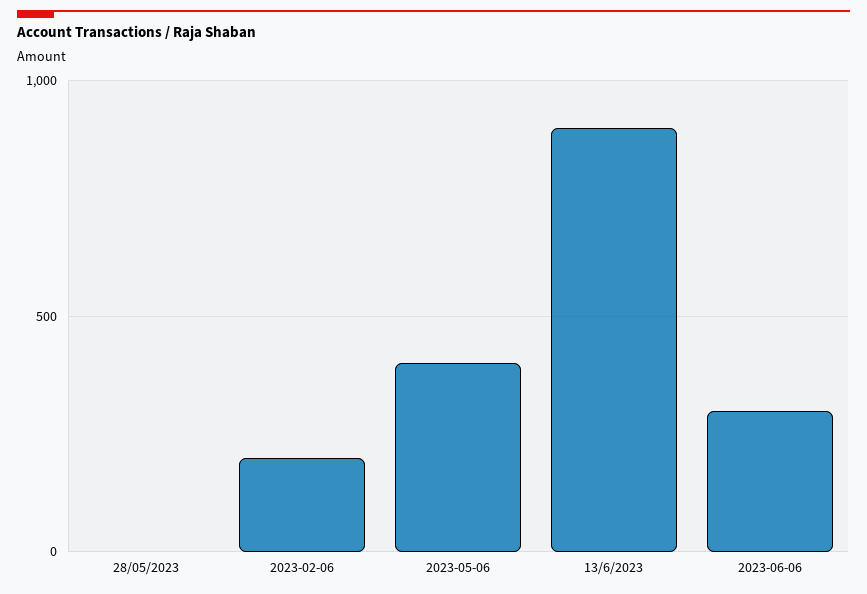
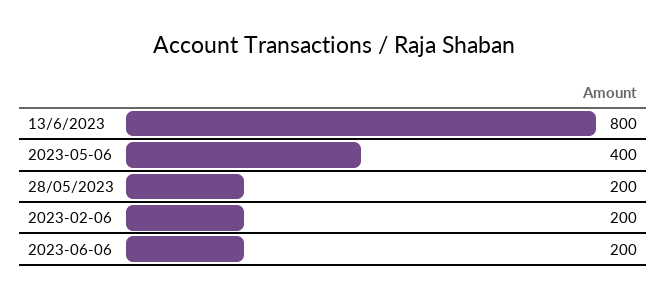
28/05/2023: 0 -> 200
13/6/2023: 900 -> 800
2023-06-06: 300 -> 200

